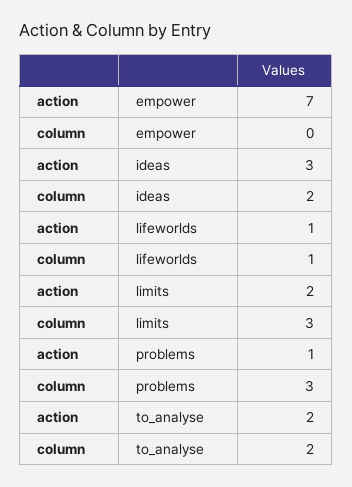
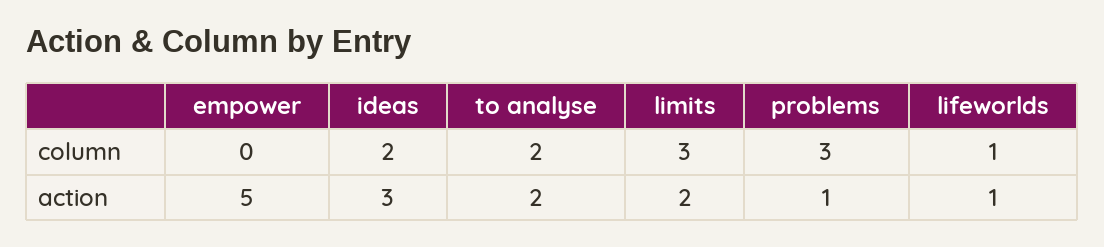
action, empower: 7 -> 5

